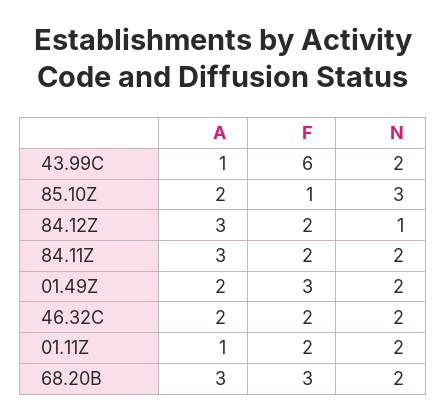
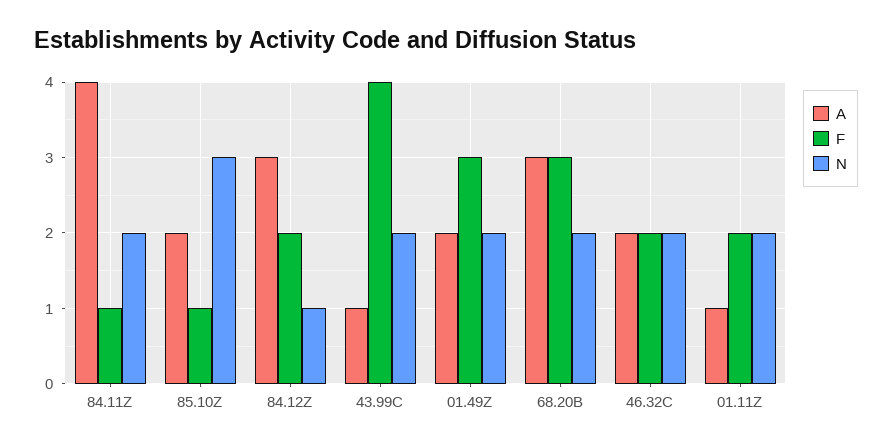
F, 43.99C: 6 -> 4
A, 84.11Z: 3 -> 4
F, 84.11Z: 2 -> 1

